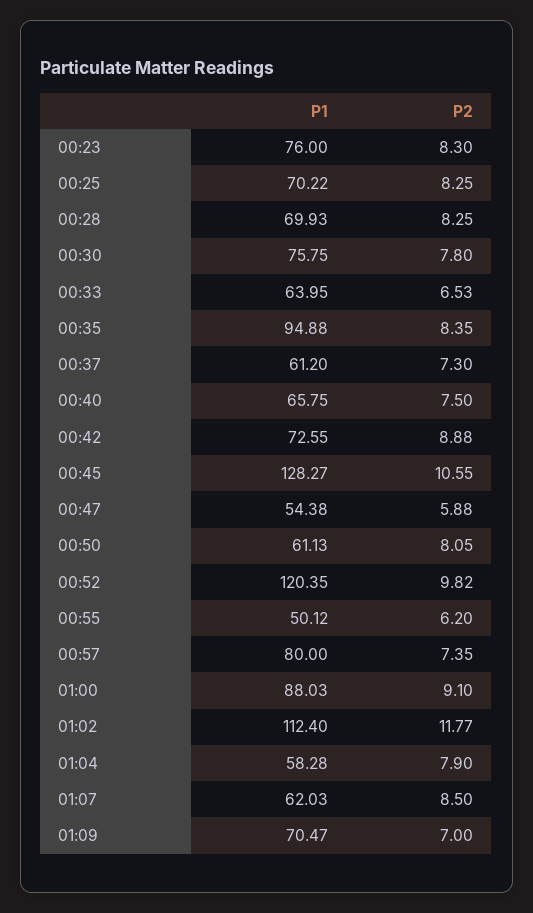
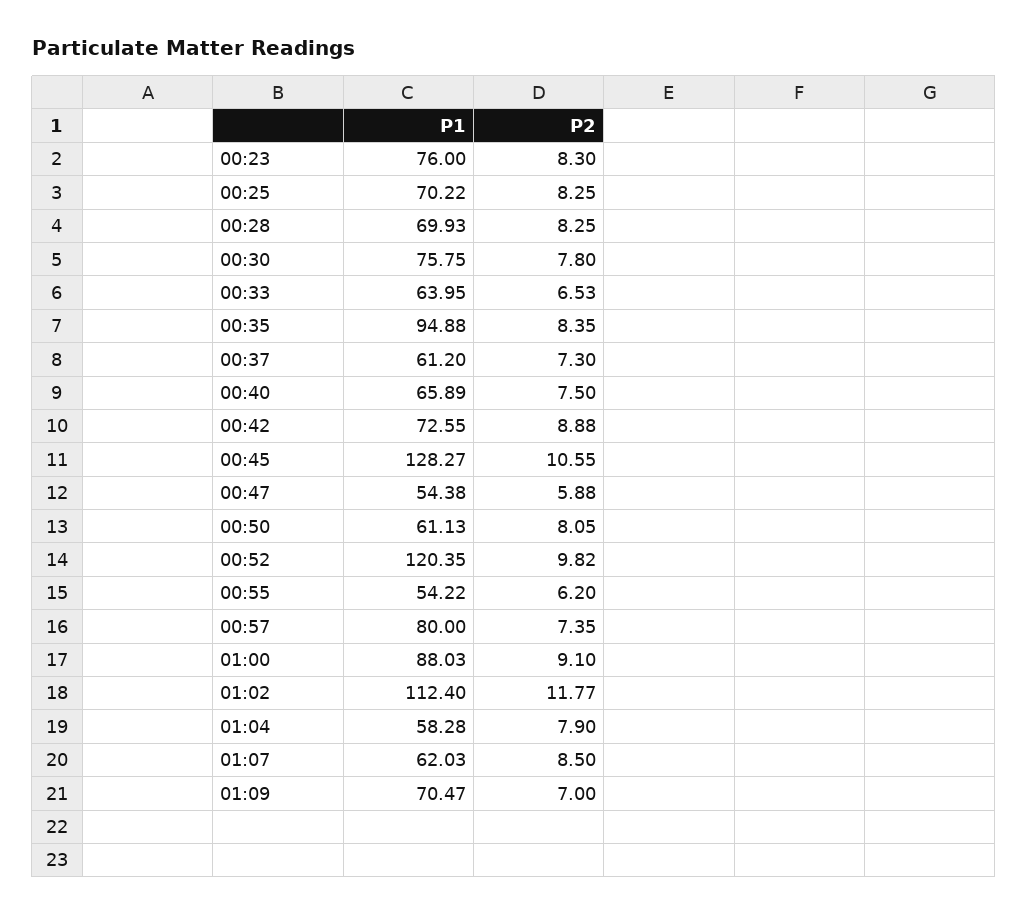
P1, 00:40: 65.75 -> 65.89
P1, 00:55: 50.12 -> 54.22

